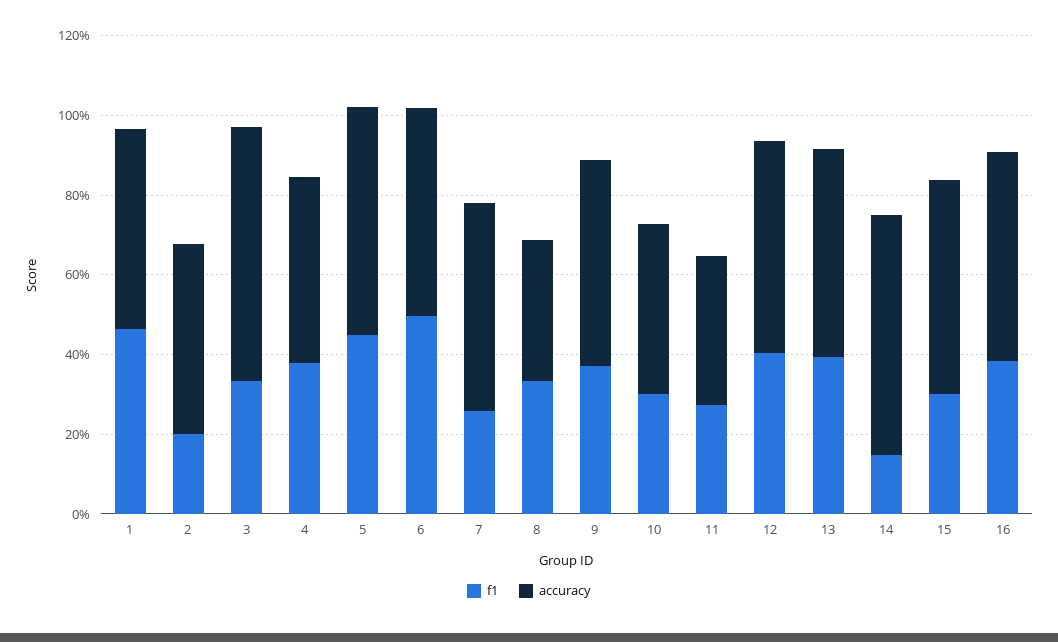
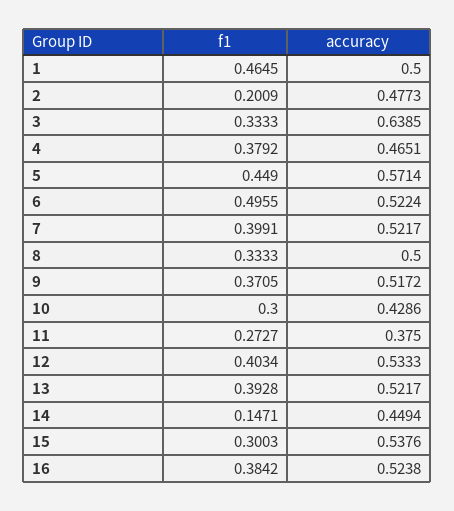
f1, 7: 0.25 -> 0.3991
accuracy, 8: 0.35 -> 0.5
accuracy, 14: 0.6 -> 0.4494

